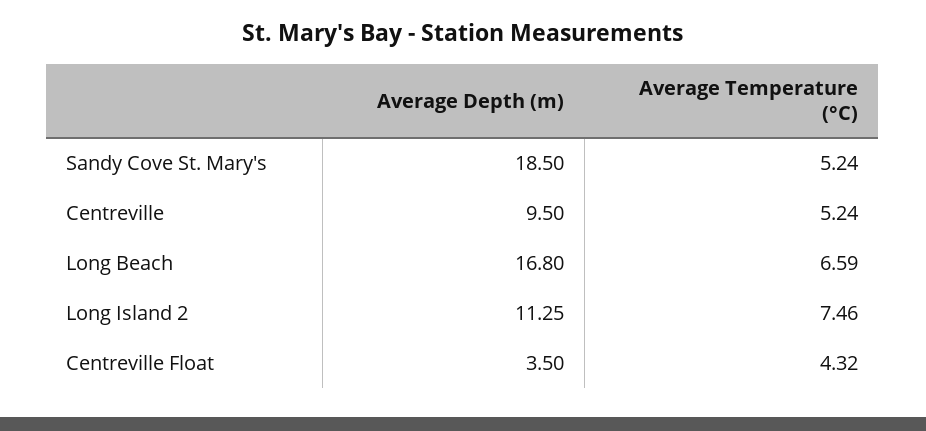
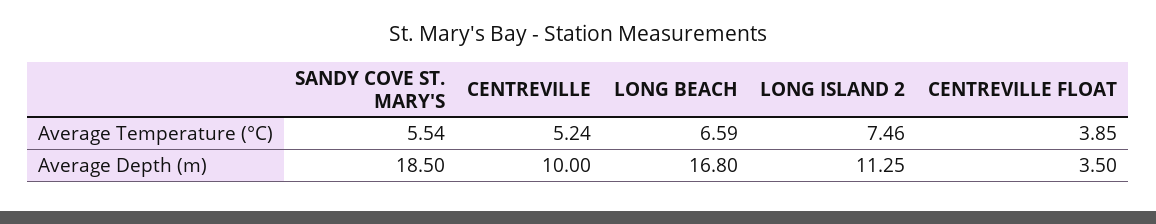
Average Temperature (°C), Sandy Cove St. Mary's: 5.24 -> 5.54
Average Depth (m), Centreville: 9.5 -> 10
Average Temperature (°C), Centreville Float: 4.32 -> 3.85

